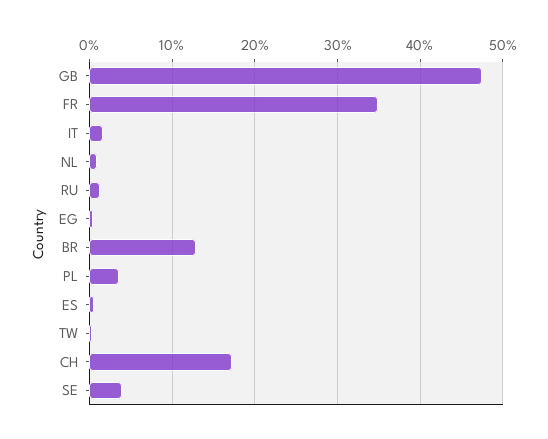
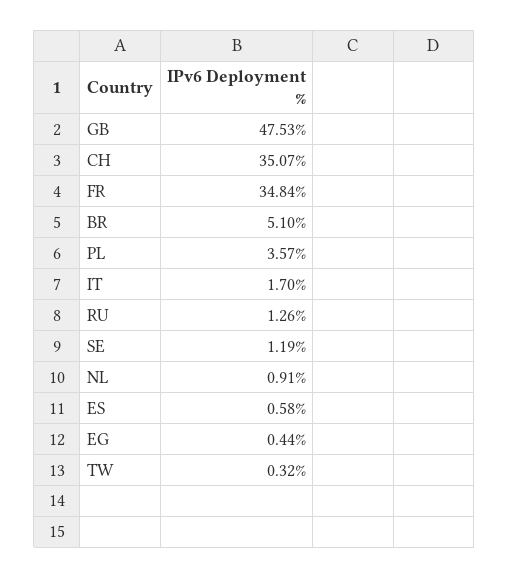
BR: 13 -> 5.1
CH: 17 -> 35.07
SE: 4 -> 1.19

